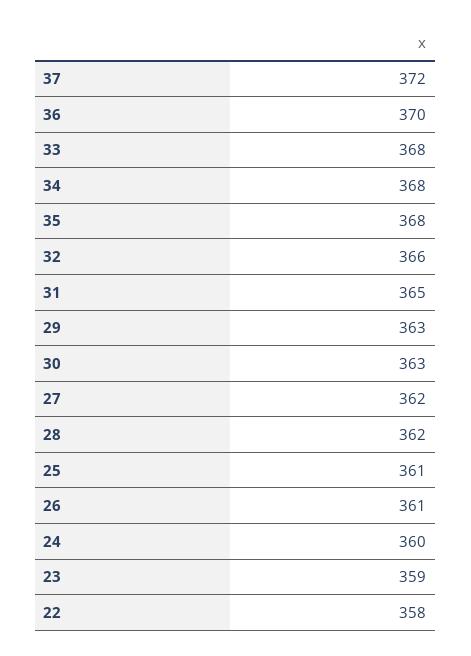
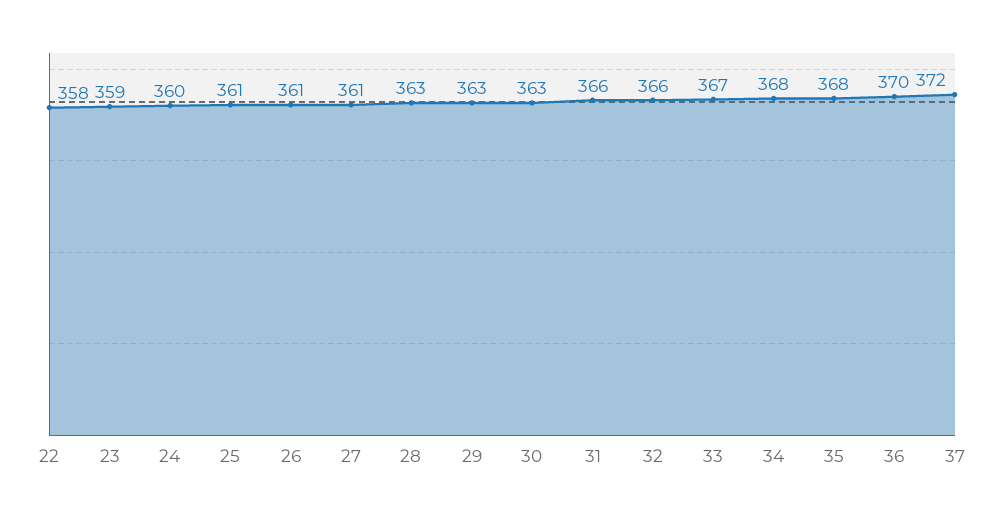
33: 368 -> 367
31: 365 -> 366
27: 362 -> 361
28: 362 -> 363

